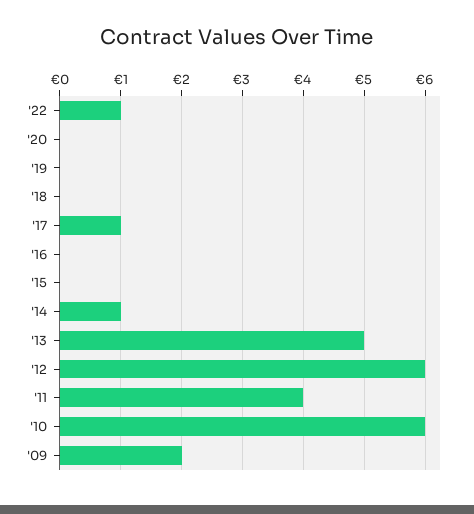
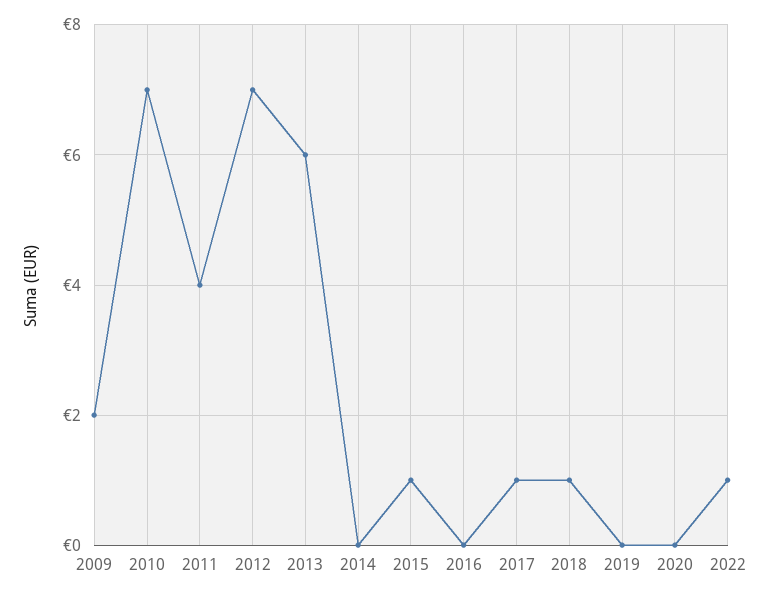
'18: 0 -> 1
'15: 0 -> 1
'14: 1 -> 0
'13: 5 -> 6
'12: 6 -> 7
'10: 6 -> 7

